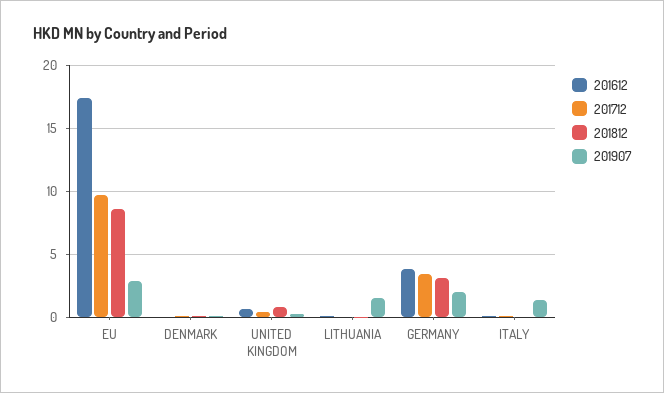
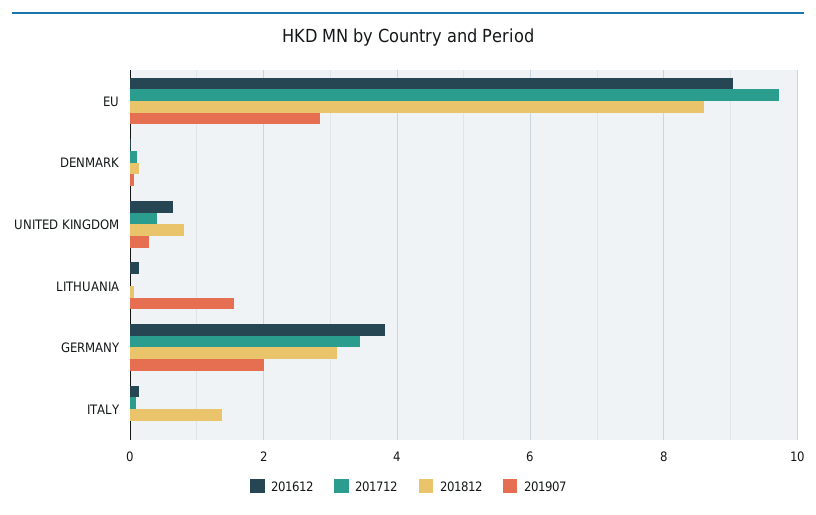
201612, EU: 17.5 -> 9
201812, ITALY: 0 -> 1.4
201907, ITALY: 1.5 -> 0

